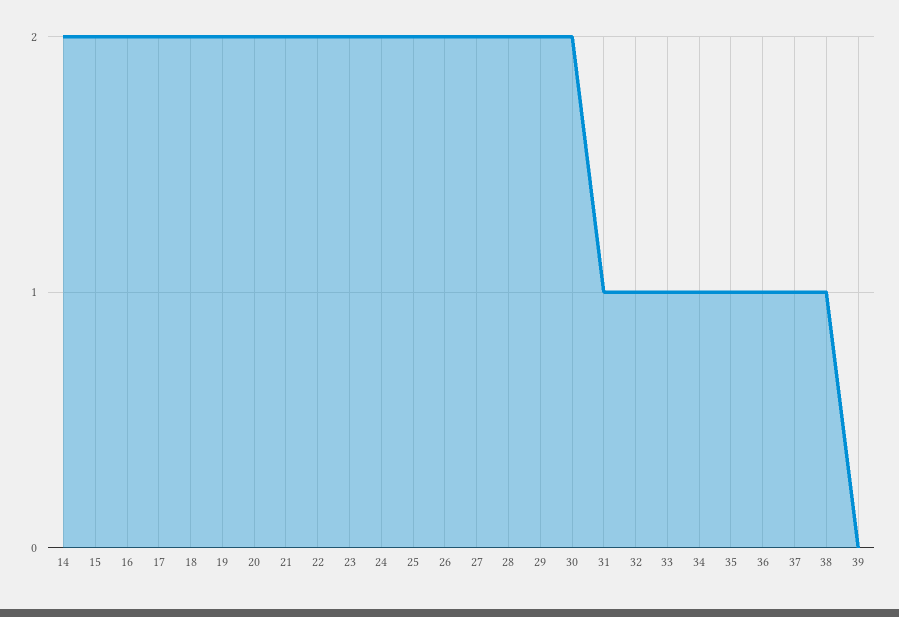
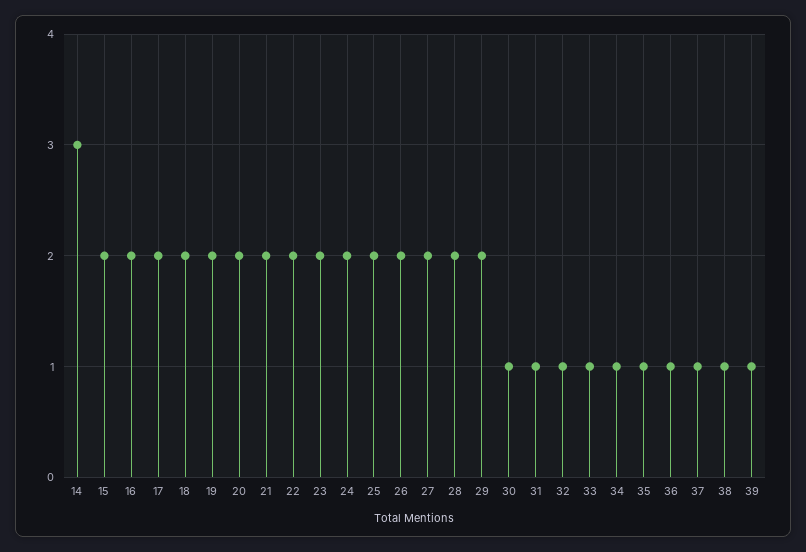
14: 2 -> 3
30: 2 -> 1
39: 0 -> 1

